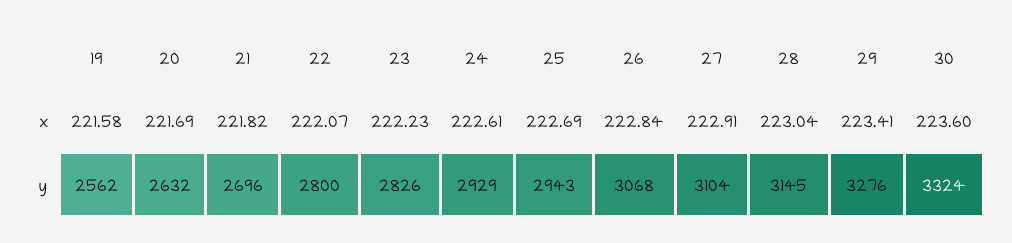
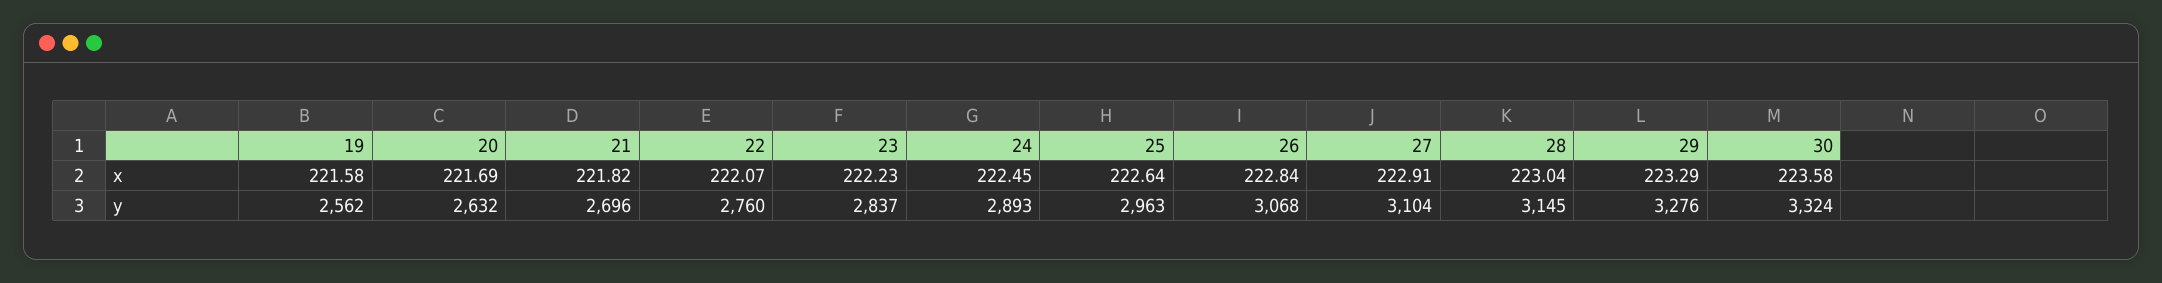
24, x: 222.61 -> 222.45
25, x: 222.69 -> 222.64
29, x: 223.41 -> 223.29
30, x: 223.6 -> 223.58
22, y: 2800 -> 2760
23, y: 2826 -> 2837
24, y: 2929 -> 2893
25, y: 2943 -> 2963

